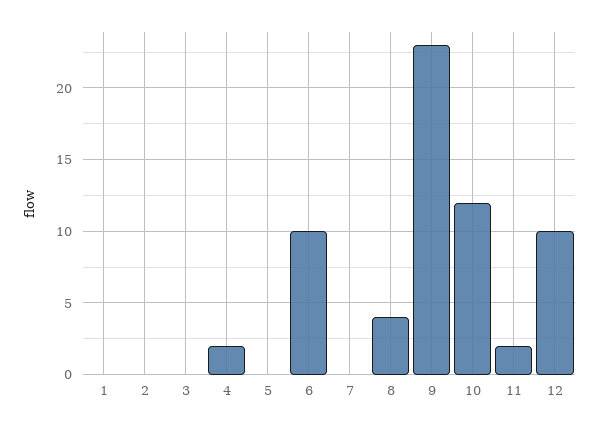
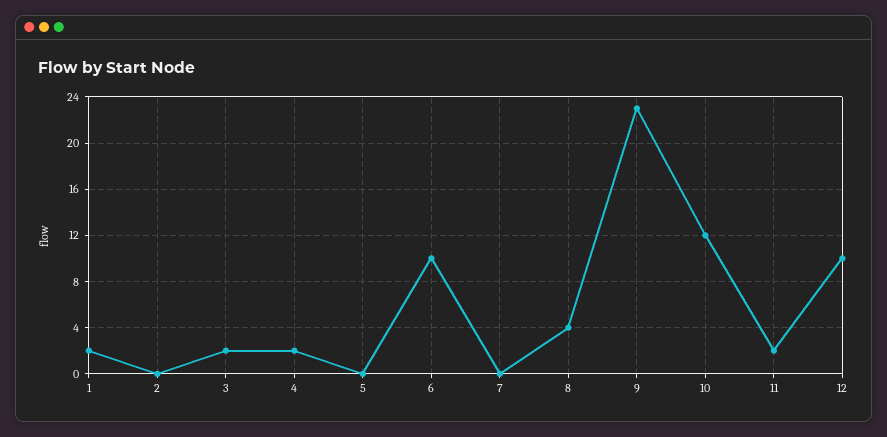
1: 0 -> 2
3: 0 -> 2

